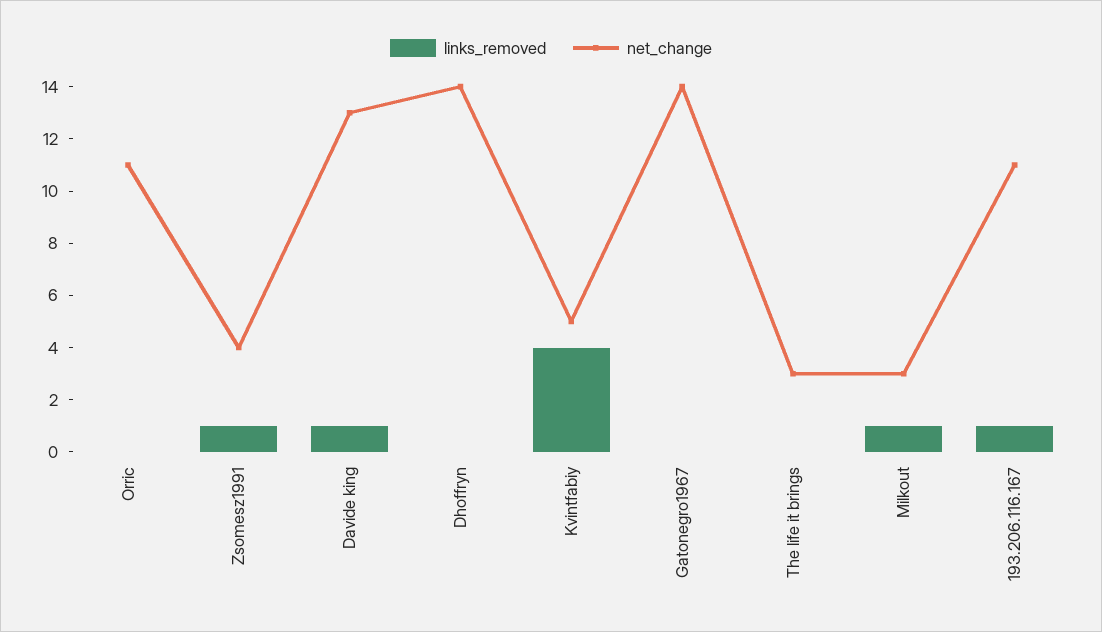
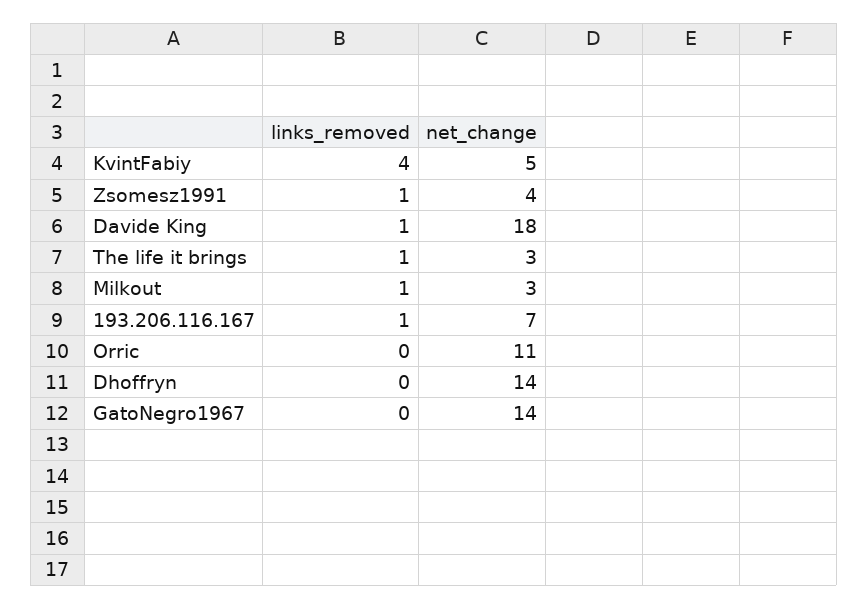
net_change, Davide king: 13 -> 18
links_removed, The life it brings: 0 -> 1
net_change, 193.206.116.167: 11 -> 7

